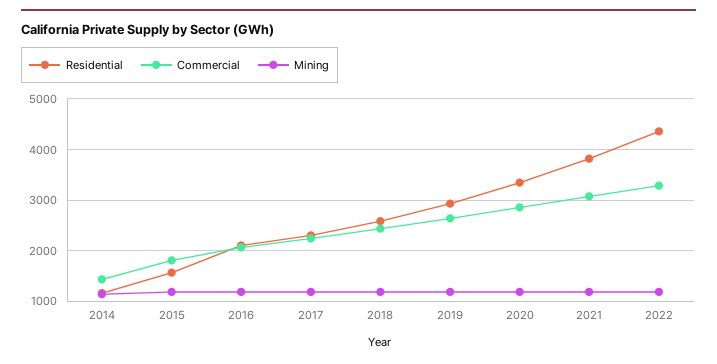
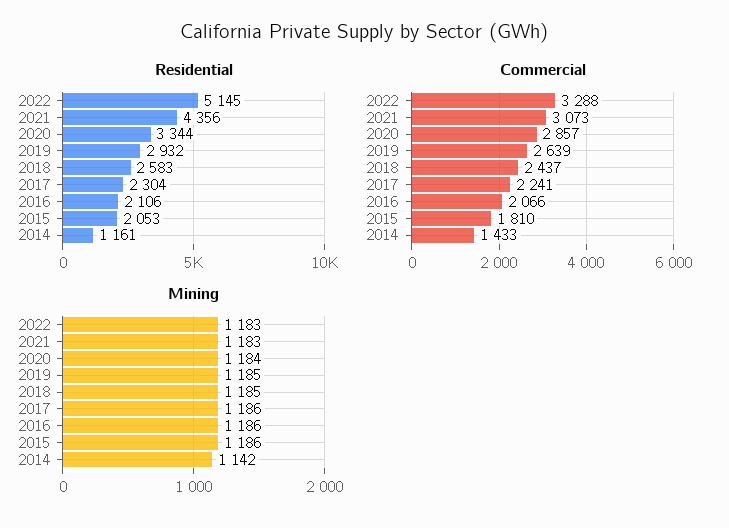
Residential, 2015: 1600 -> 2053
Residential, 2021: 3800 -> 4356
Residential, 2022: 4400 -> 5145

